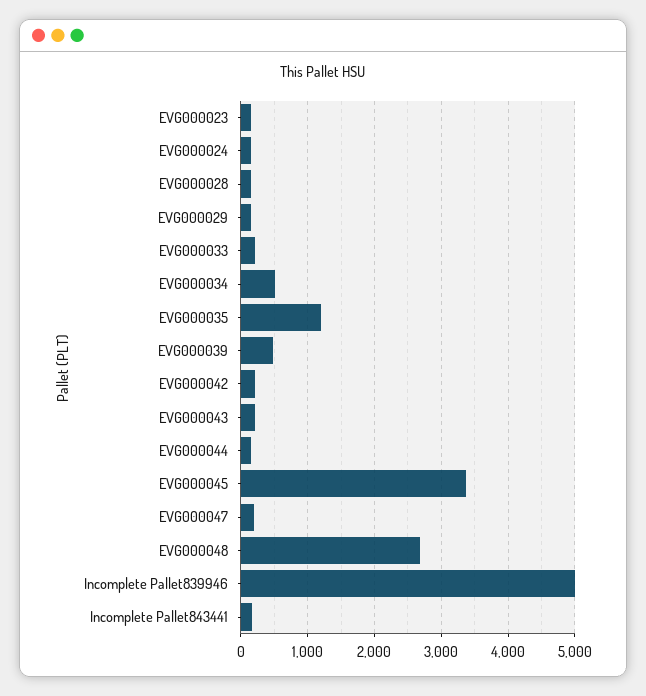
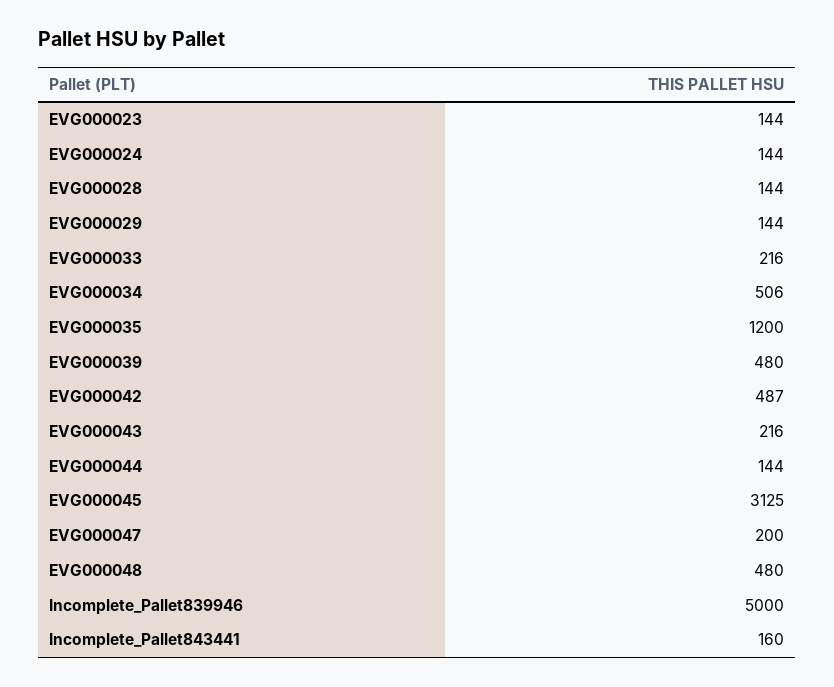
EVG000042: 200 -> 487
EVG000045: 3400 -> 3125
EVG000048: 2700 -> 480

